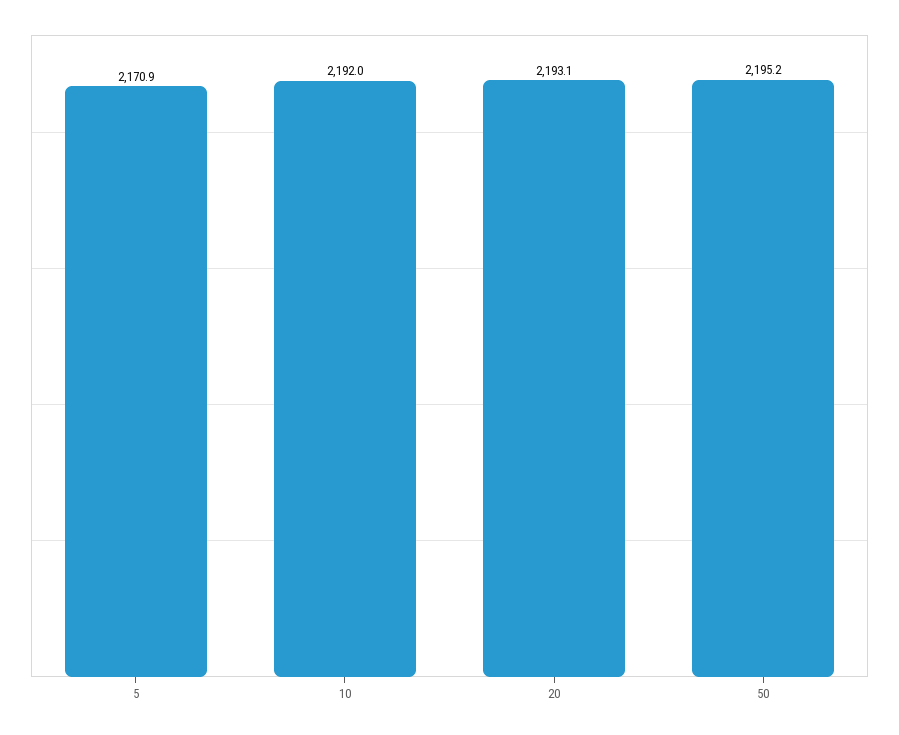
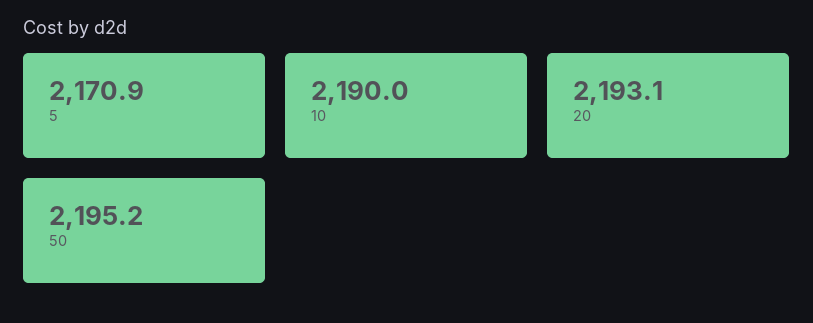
10: 2192 -> 2190

